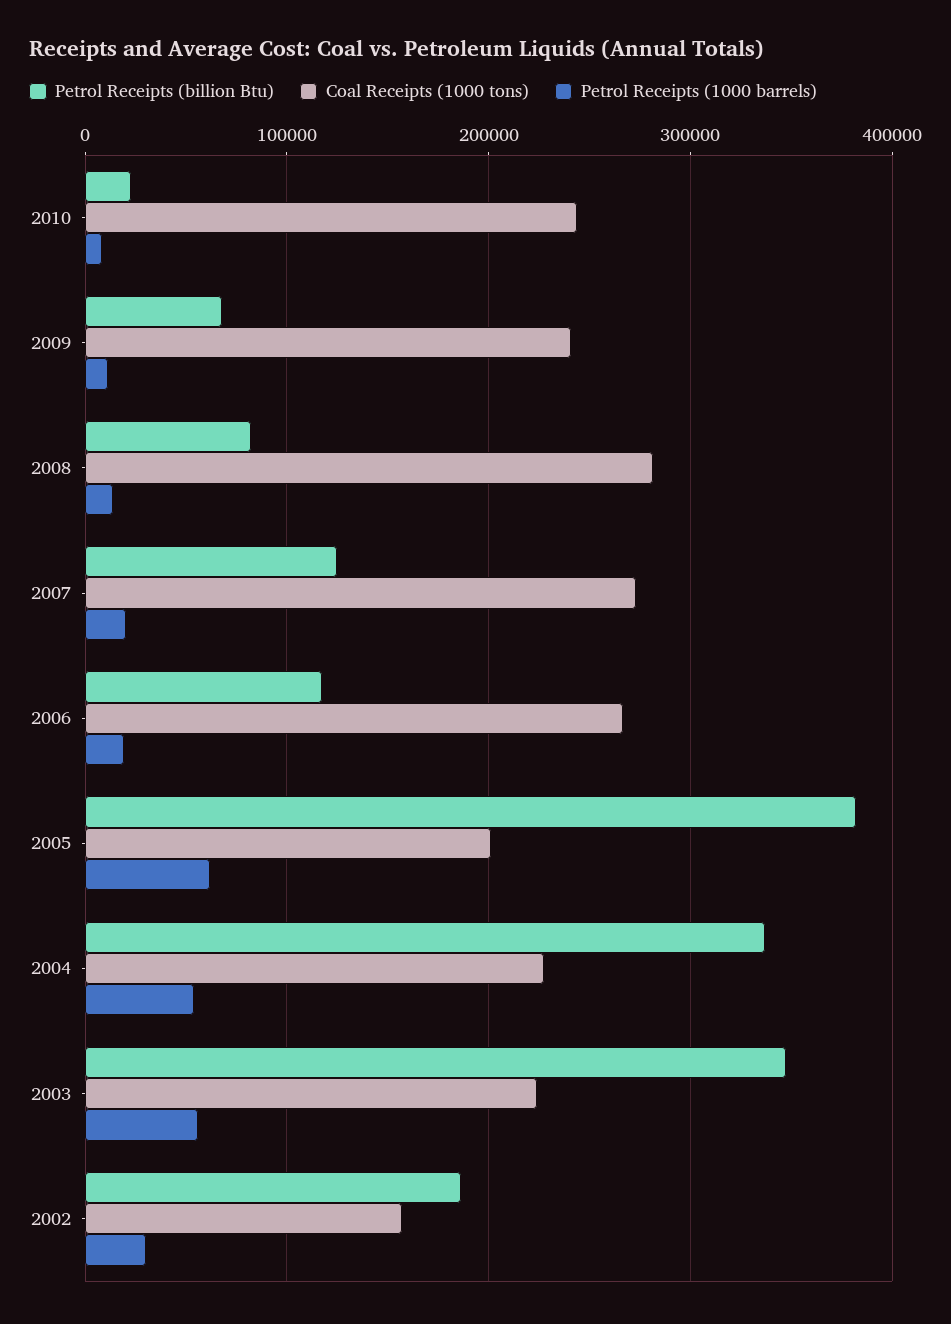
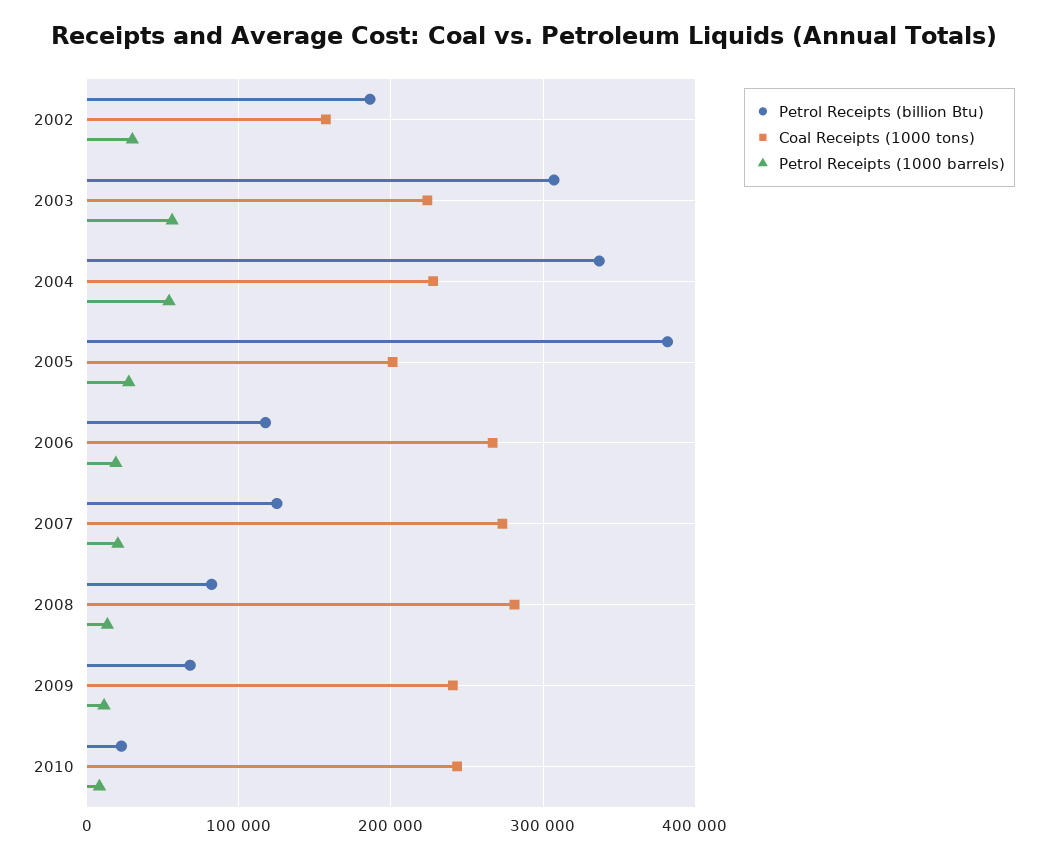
Petrol Receipts (1000 barrels), 2005: 60000 -> 30000
Petrol Receipts (billion Btu), 2003: 350000 -> 310000

